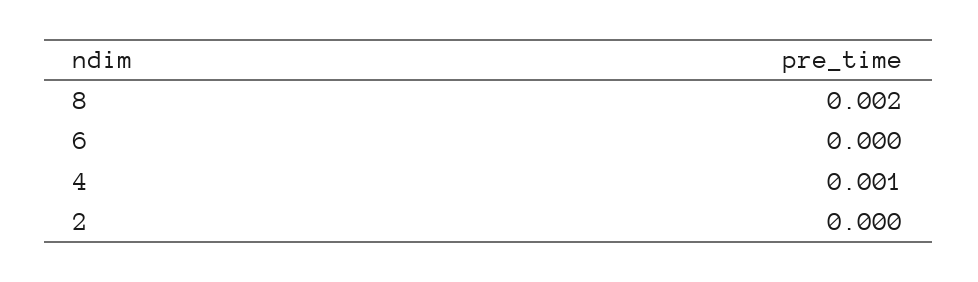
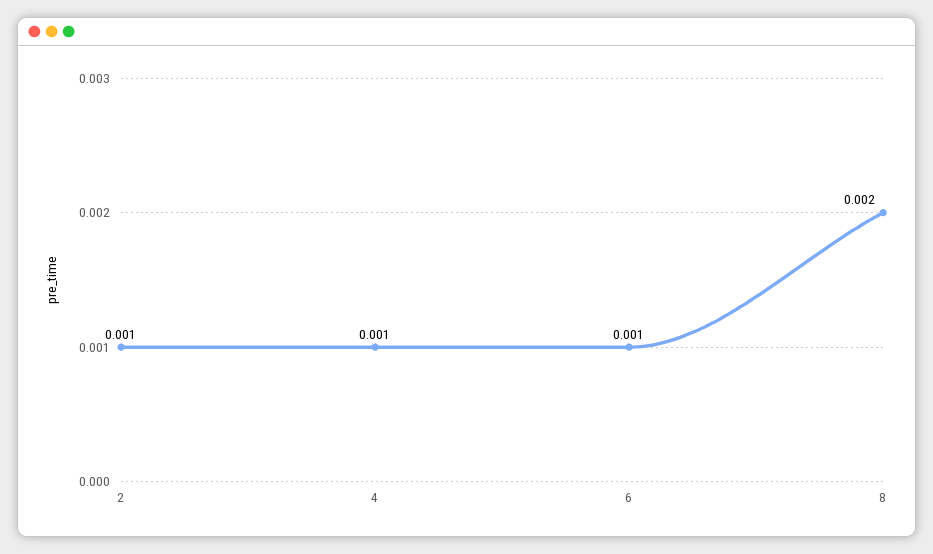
6: 0 -> 0.001
2: 0 -> 0.001

